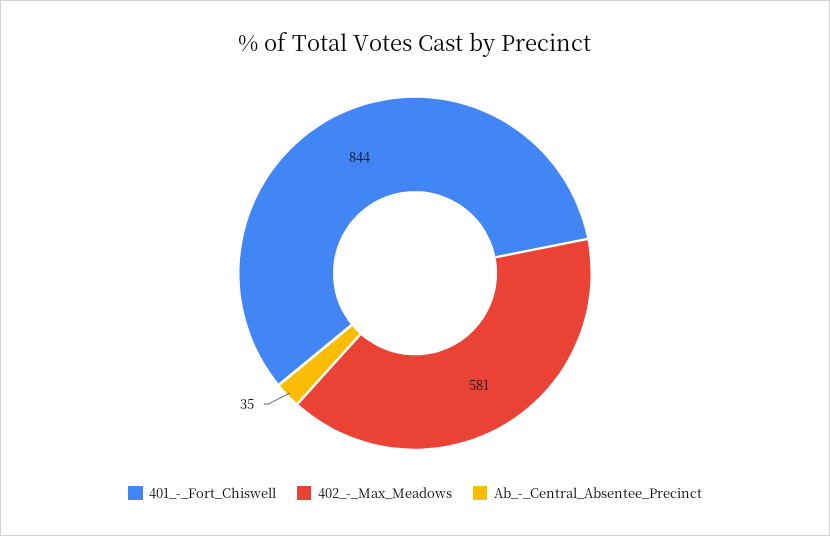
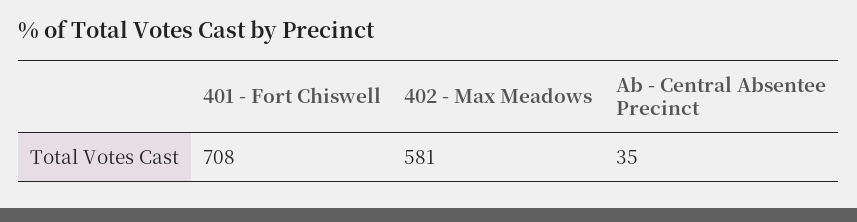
401_-_Fort_Chiswell: 844 -> 708

